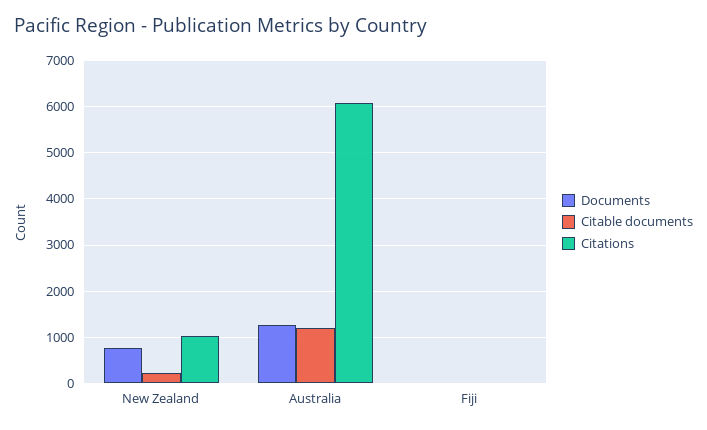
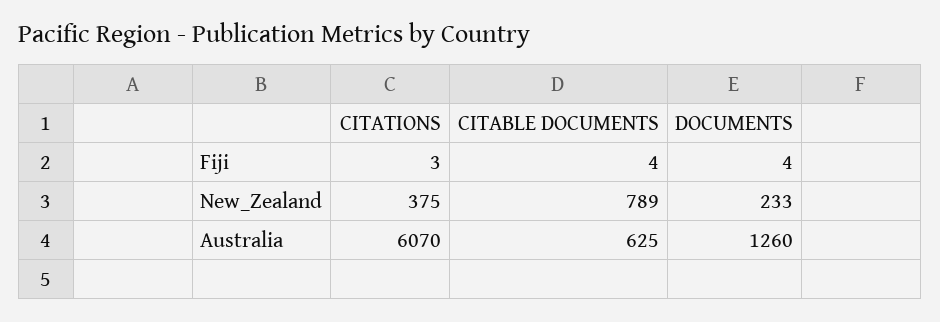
Documents, New Zealand: 800 -> 233
Citable documents, New Zealand: 200 -> 789
Citations, New Zealand: 1000 -> 375
Citable documents, Australia: 1200 -> 625

